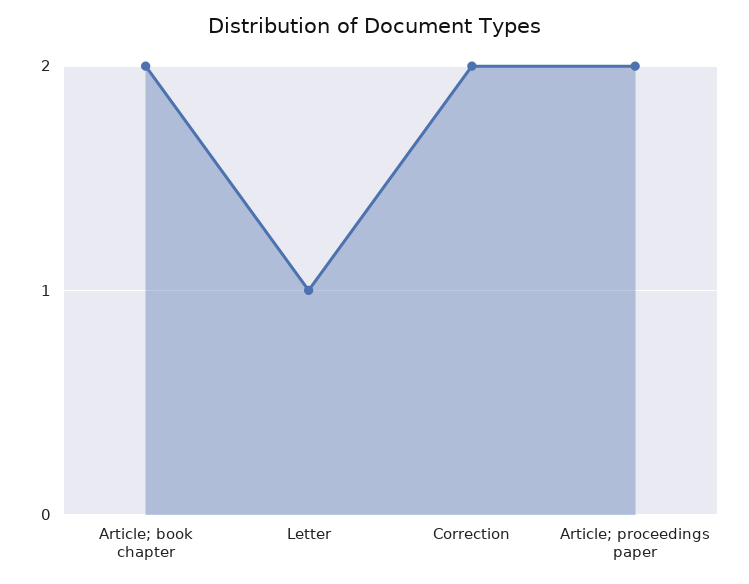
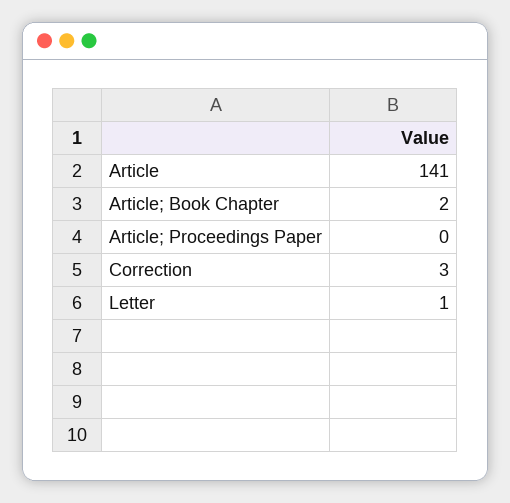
Correction: 2 -> 3
Article; proceedings paper: 2 -> 0
Article: none -> 141

